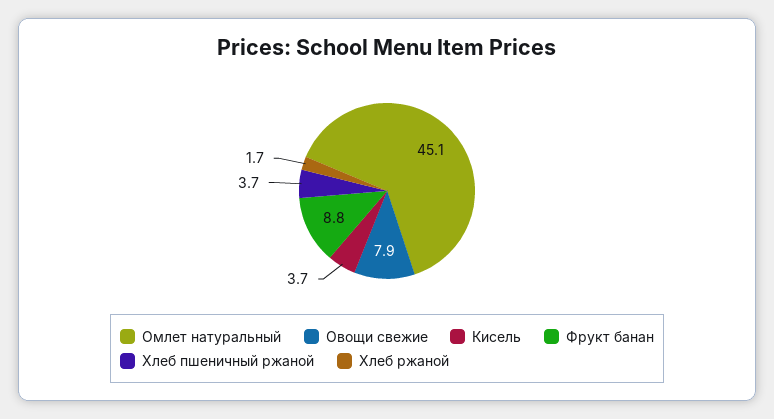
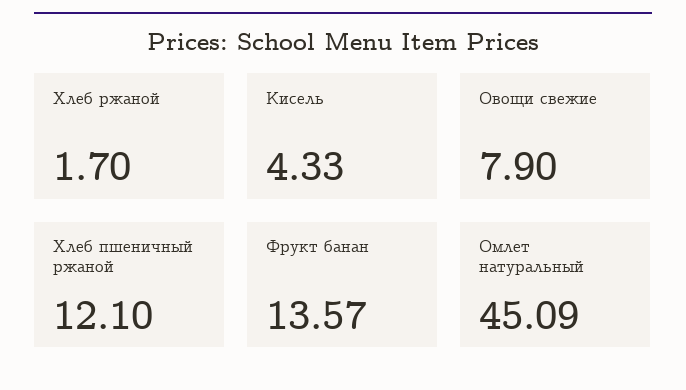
Кисель: 3.7 -> 4.33
Фрукт банан: 8.8 -> 13.57
Хлеб пшеничный ржаной: 3.7 -> 12.1

